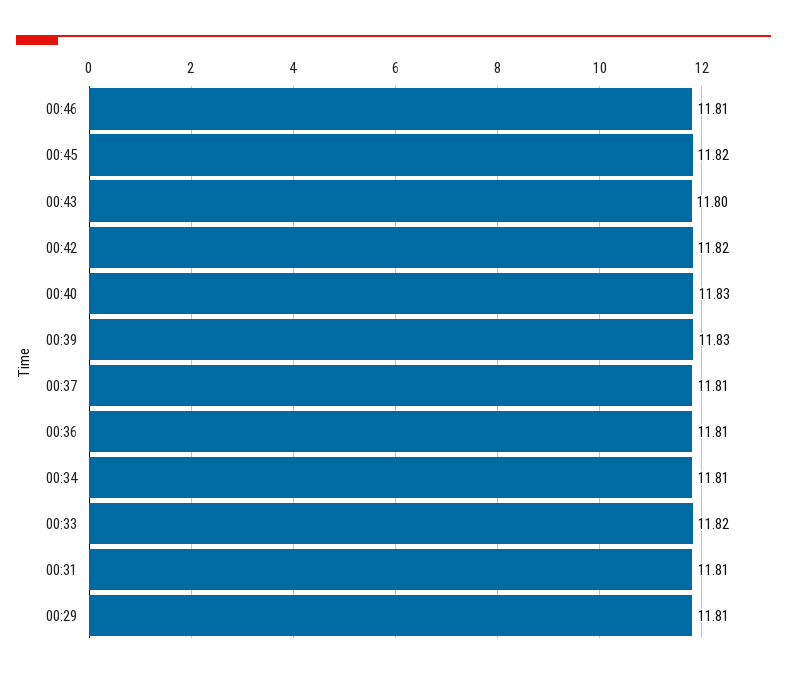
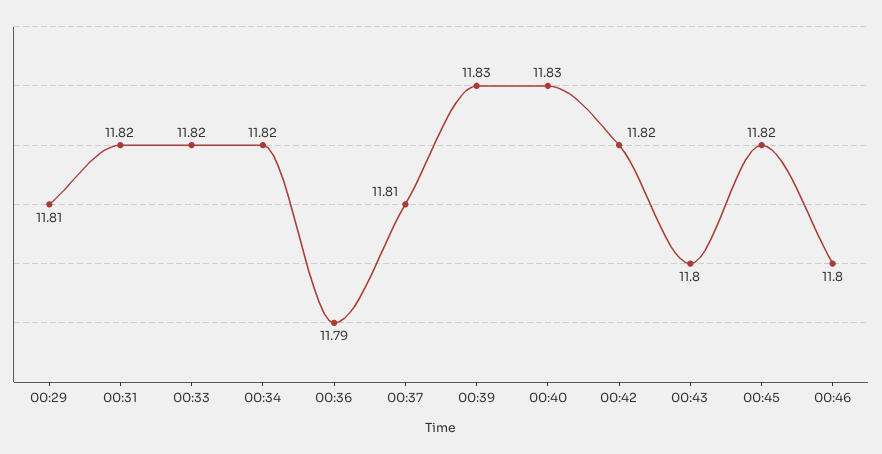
00:46: 11.81 -> 11.8
00:36: 11.81 -> 11.79
00:34: 11.81 -> 11.82
00:31: 11.81 -> 11.82

